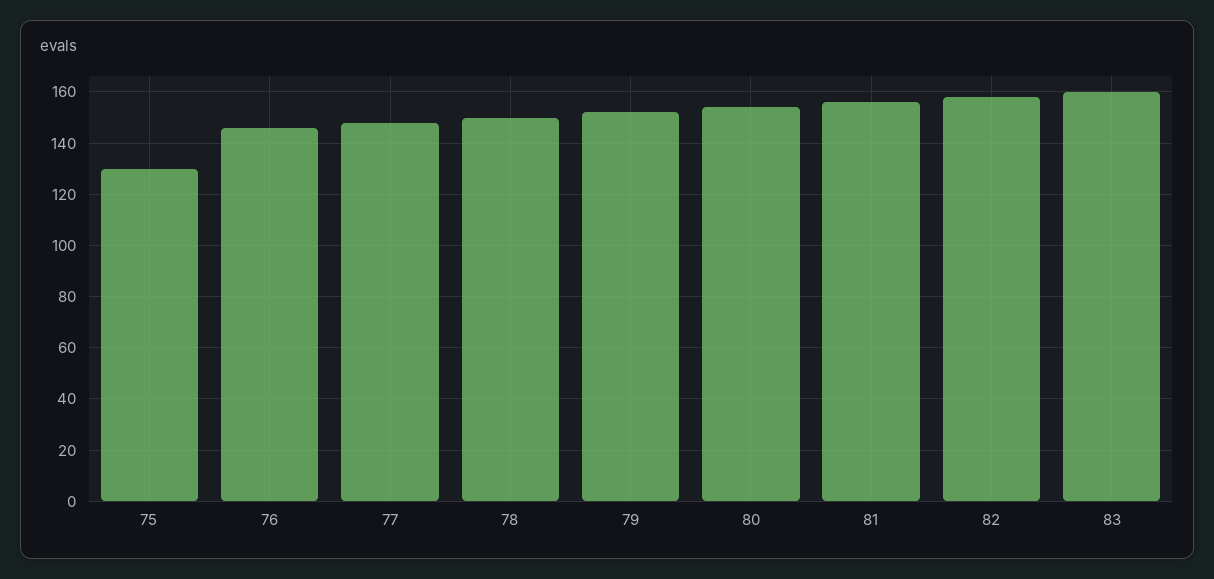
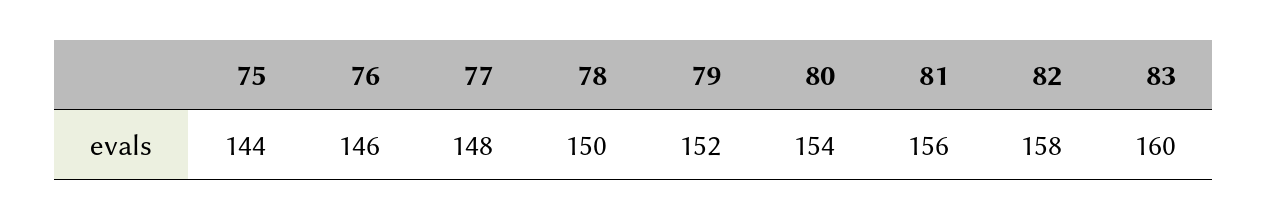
75: 130 -> 144

